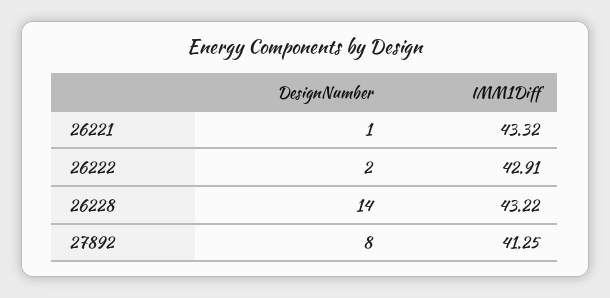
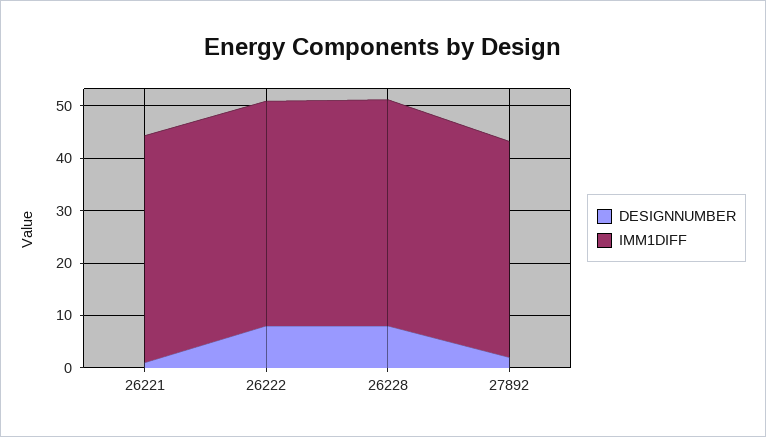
DesignNumber, 26222: 2 -> 8
DesignNumber, 26228: 14 -> 8
DesignNumber, 27892: 8 -> 2

